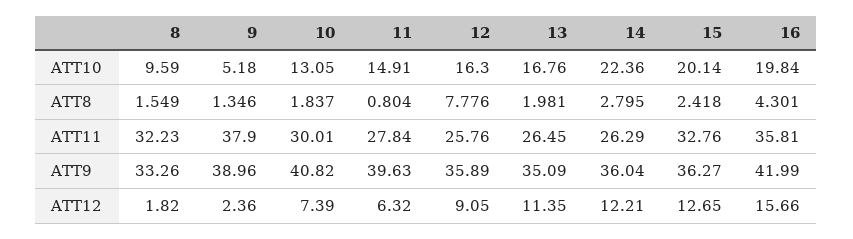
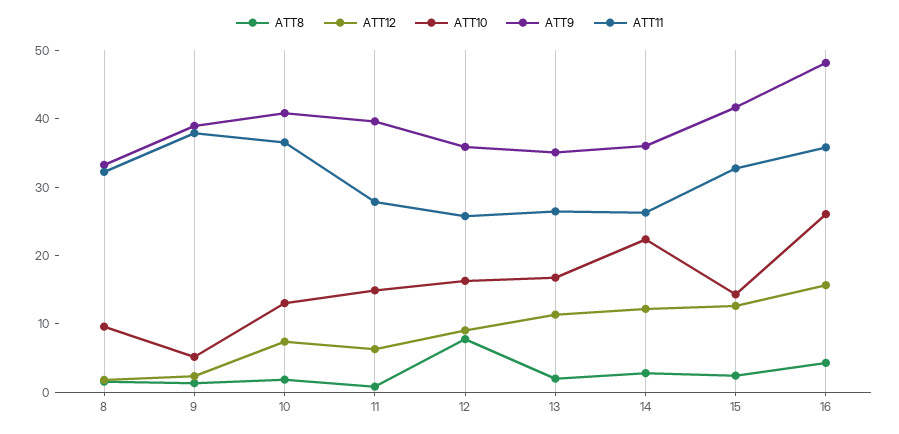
ATT10, 15: 20.14 -> 14
ATT10, 16: 19.84 -> 26
ATT11, 10: 30.01 -> 36
ATT9, 15: 36.27 -> 42
ATT9, 16: 41.99 -> 48

